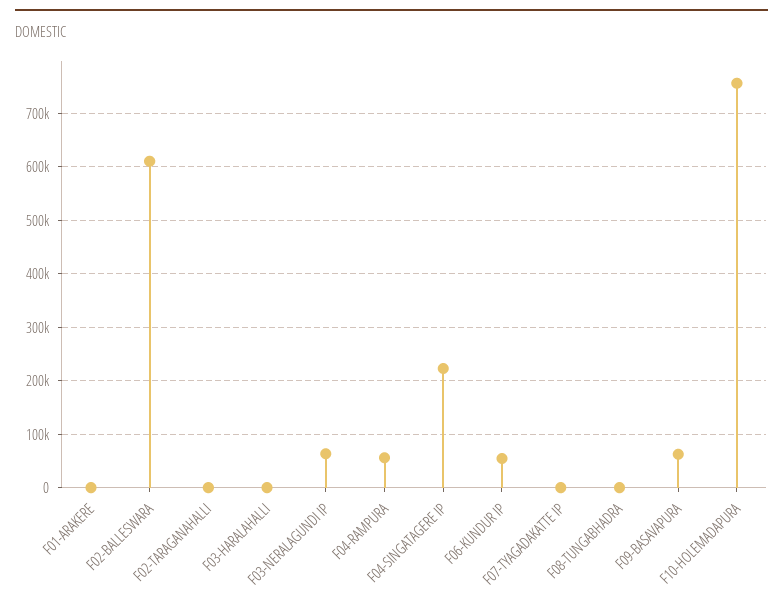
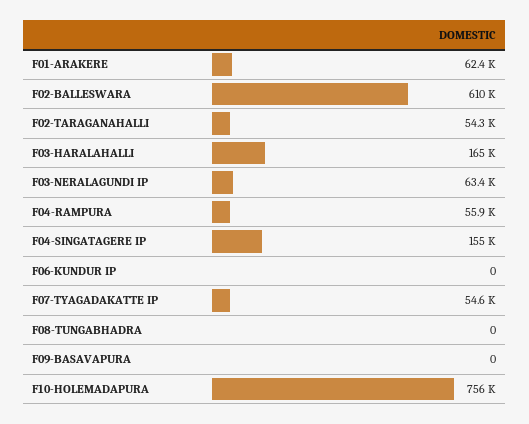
F01-ARAKERE: 0 -> 62400
F02-TARAGANAHALLI: 0 -> 54300
F03-HARALAHALLI: 0 -> 165000
F04-SINGATAGERE IP: 220000 -> 155000
F06-KUNDUR IP: 60000 -> 0
F07-TYAGADAKATTE IP: 0 -> 54600
F09-BASAVAPURA: 60000 -> 0

